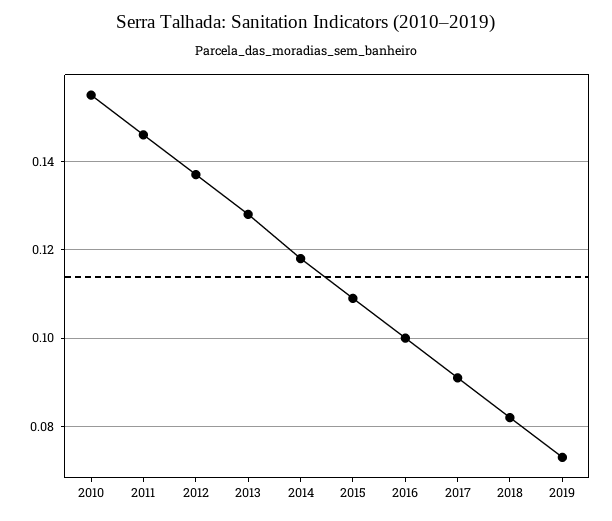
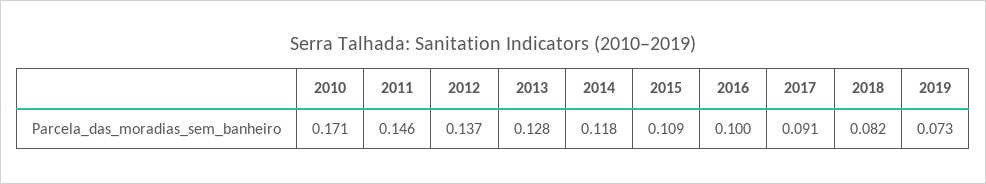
2010: 0.155 -> 0.171

